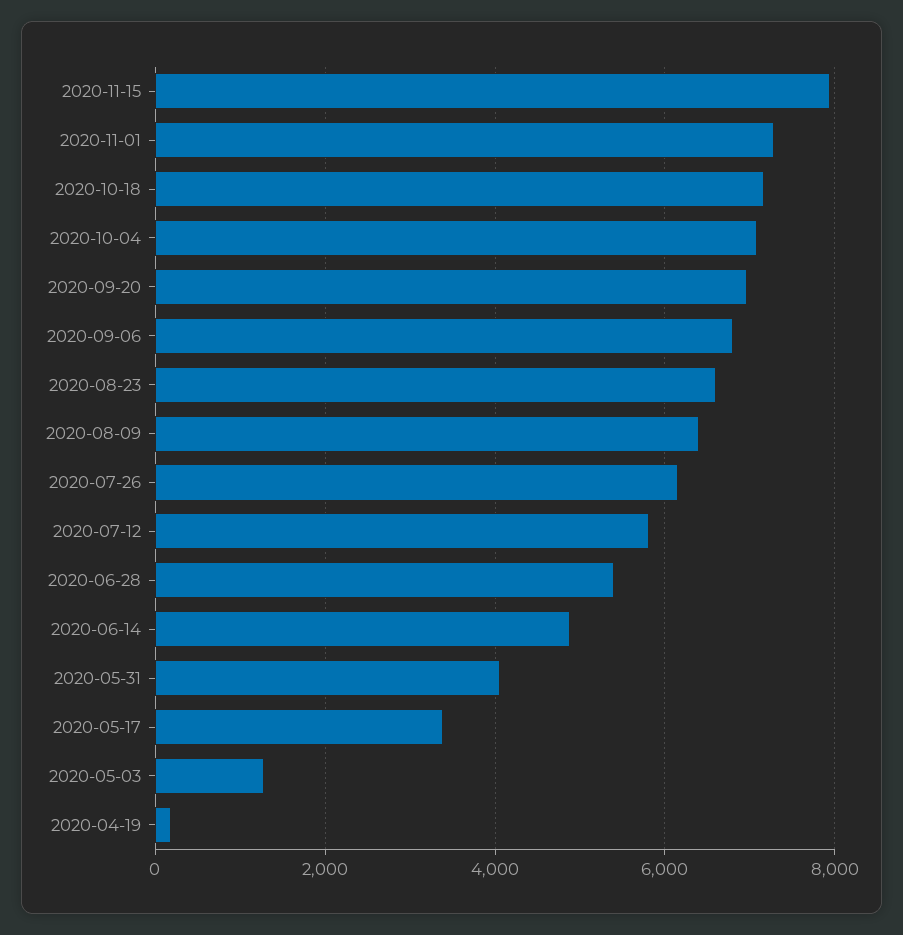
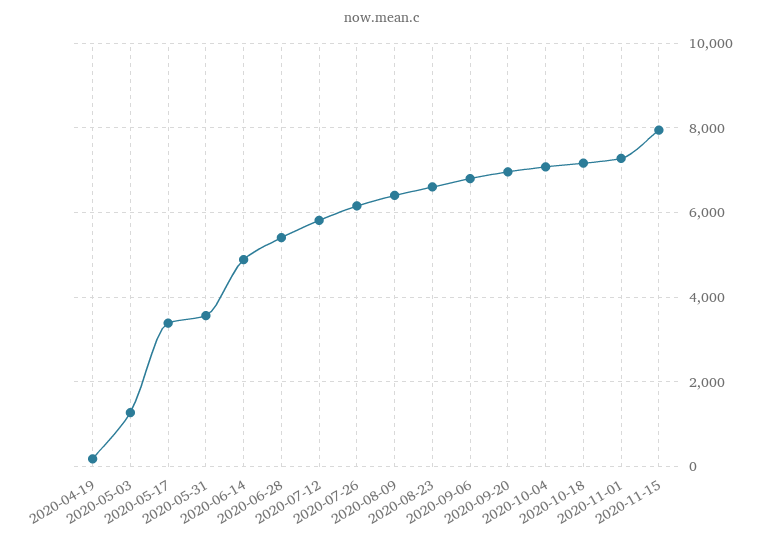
2020-05-31: 4000 -> 3600

